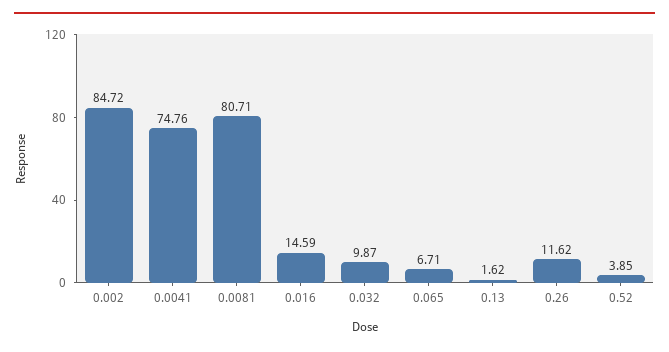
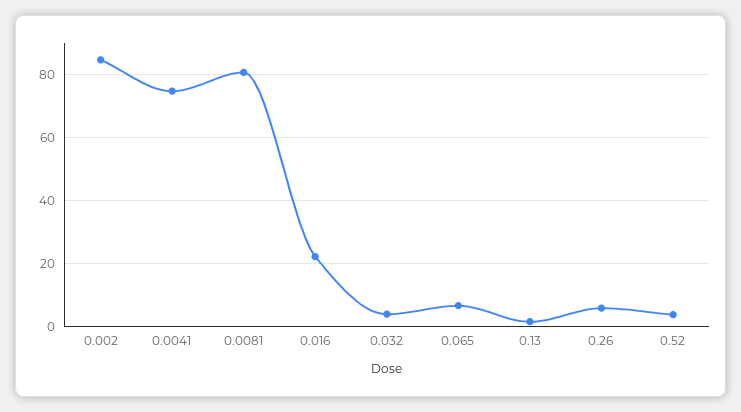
0.016: 14.59 -> 22
0.032: 9.87 -> 4
0.26: 11.62 -> 6

